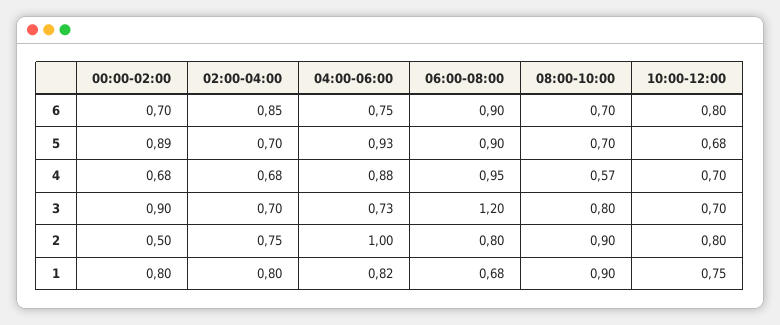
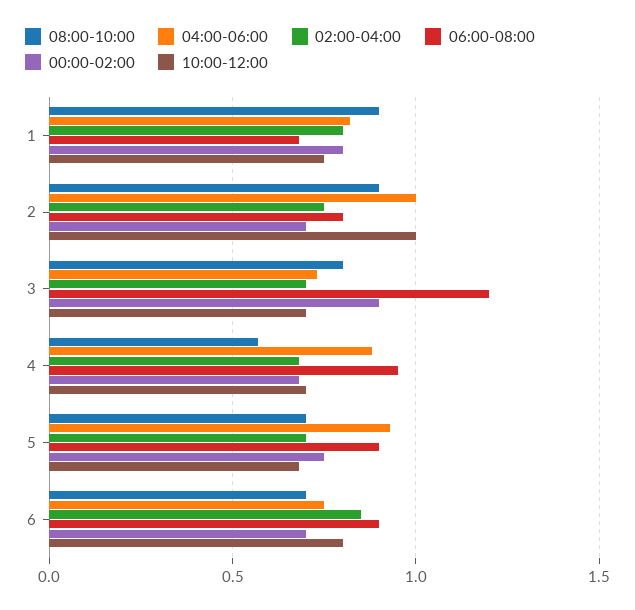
00:00-02:00, 5: 0.89 -> 0.75
00:00-02:00, 2: 0.5 -> 0.7
10:00-12:00, 2: 0.8 -> 1

